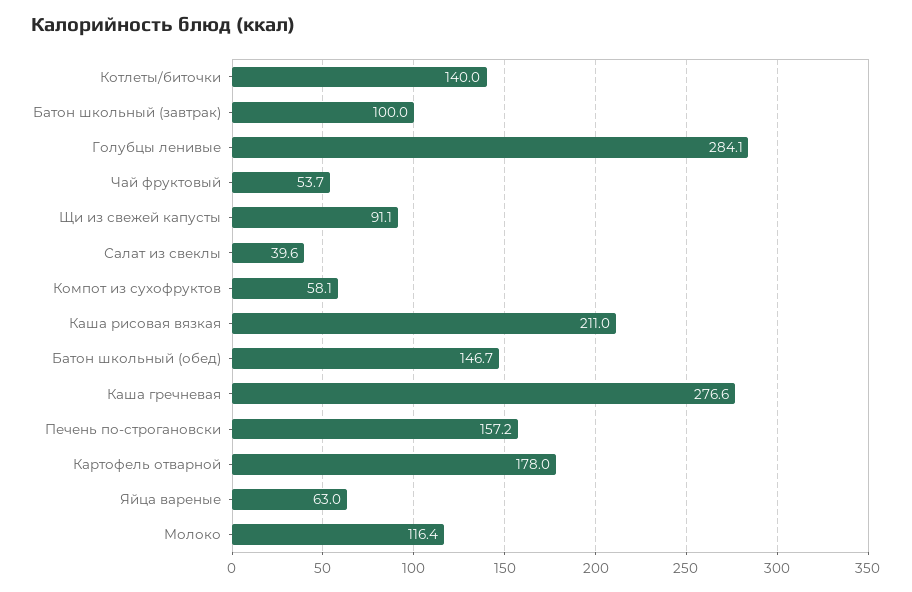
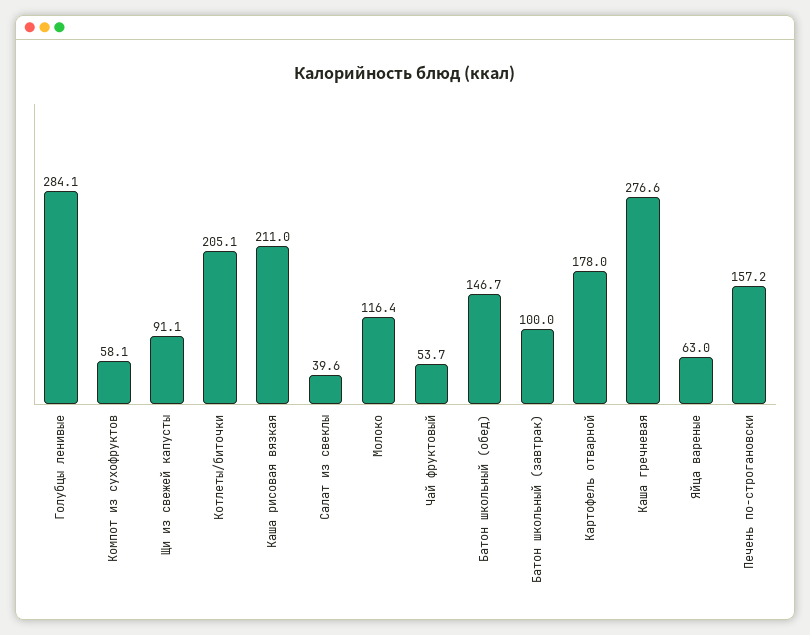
Котлеты/биточки: 140 -> 205.1

